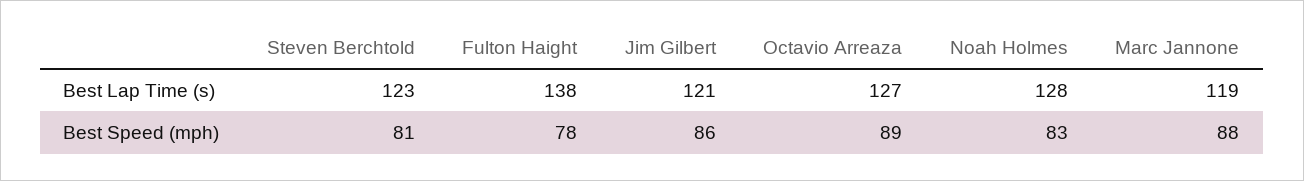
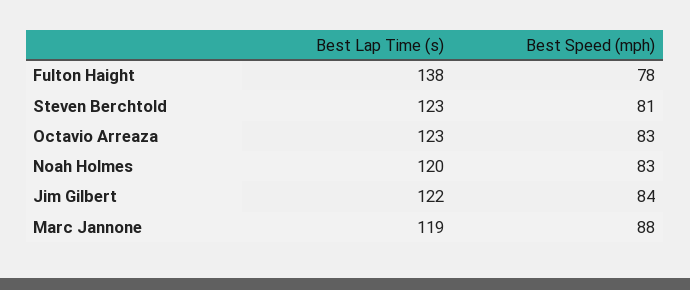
Jim Gilbert, Best Lap Time (s): 121 -> 122
Octavio Arreaza, Best Lap Time (s): 127 -> 123
Noah Holmes, Best Lap Time (s): 128 -> 120
Jim Gilbert, Best Speed (mph): 86 -> 84
Octavio Arreaza, Best Speed (mph): 89 -> 83

